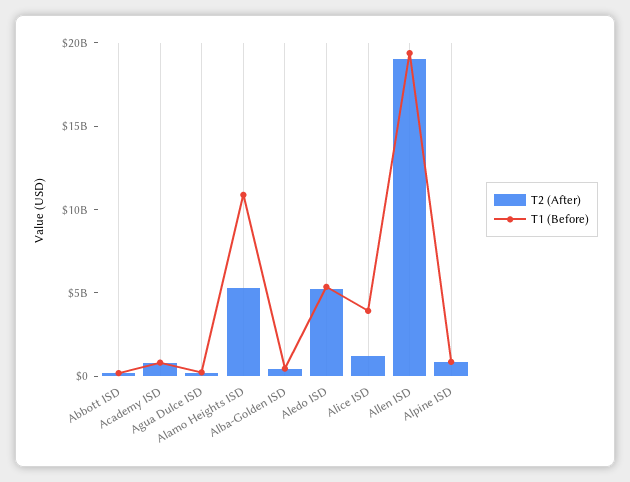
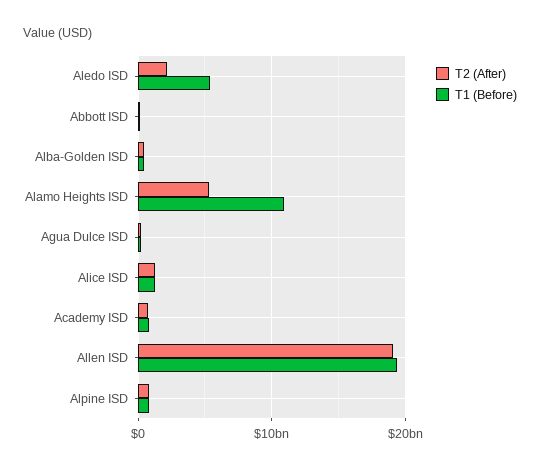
T2 (After), Aledo ISD: 5000000000 -> 2000000000
T1 (Before), Alice ISD: 4000000000 -> 1000000000

